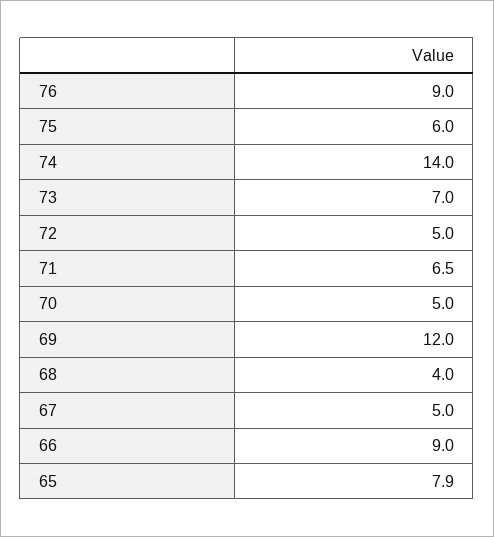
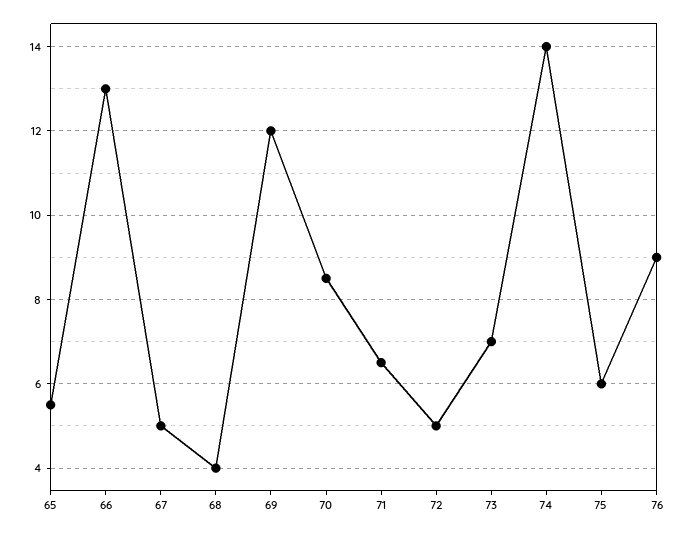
70: 5 -> 8.5
66: 9 -> 13
65: 7.9 -> 5.5

